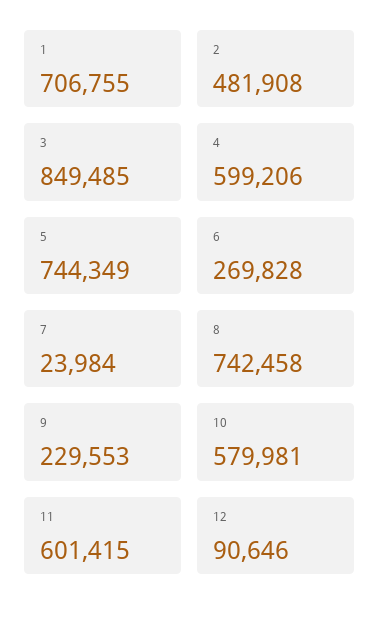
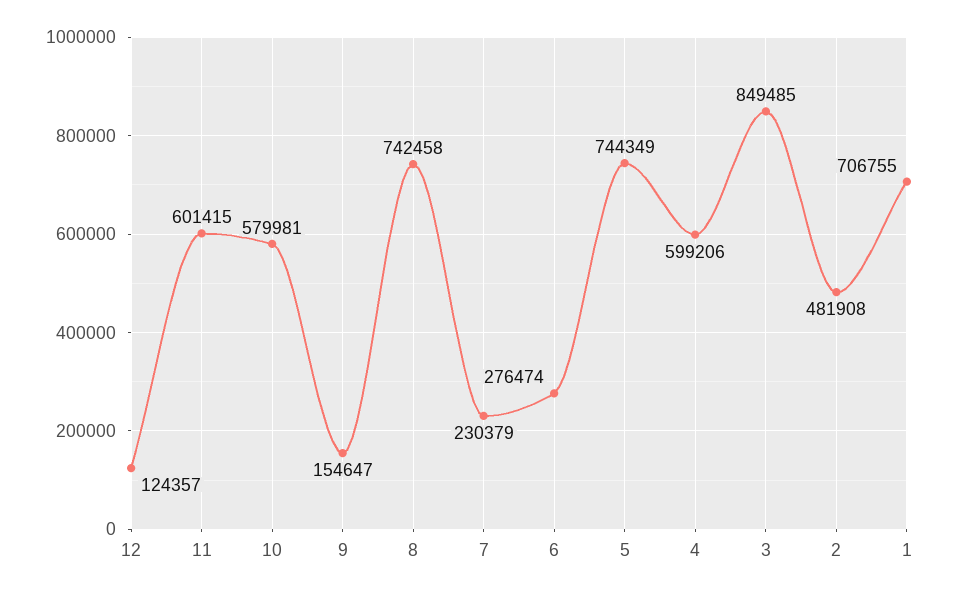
6: 269828 -> 276474
7: 23984 -> 230379
9: 229553 -> 154647
12: 90646 -> 124357

